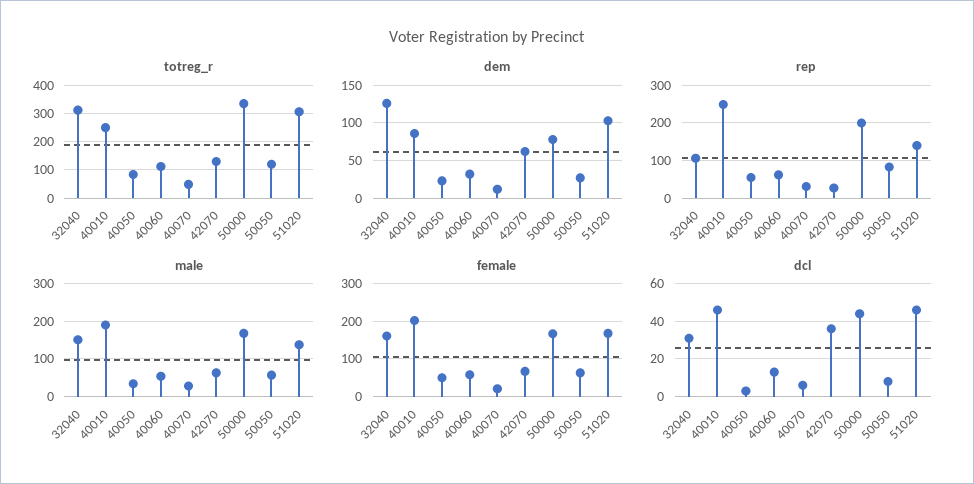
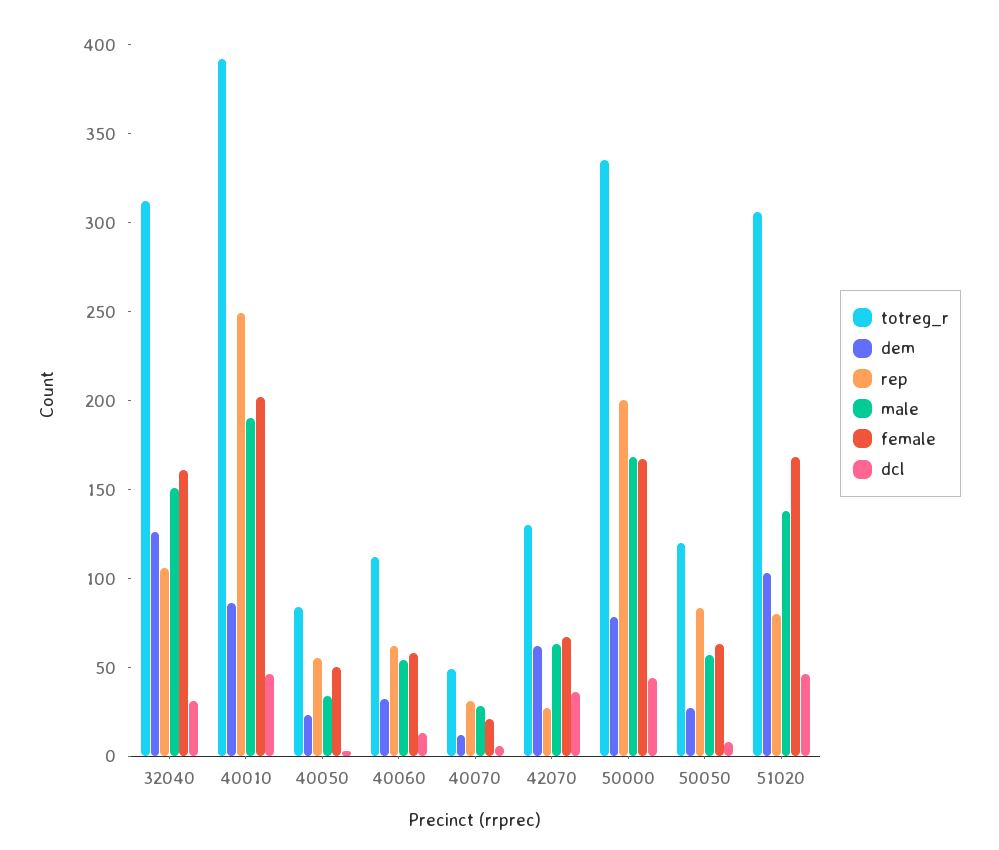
totreg_r, 40010: 250 -> 390
rep, 51020: 140 -> 80

